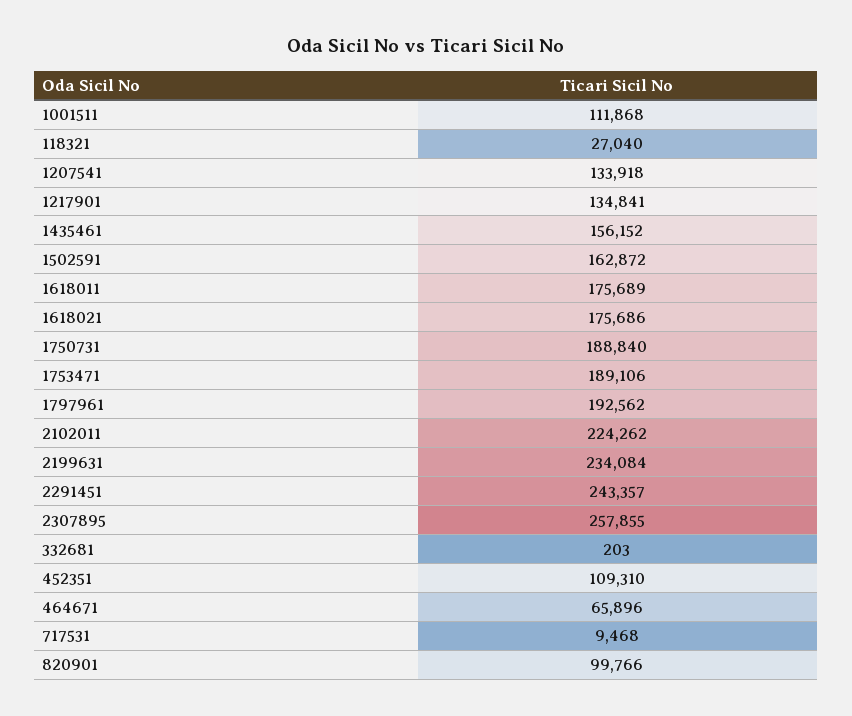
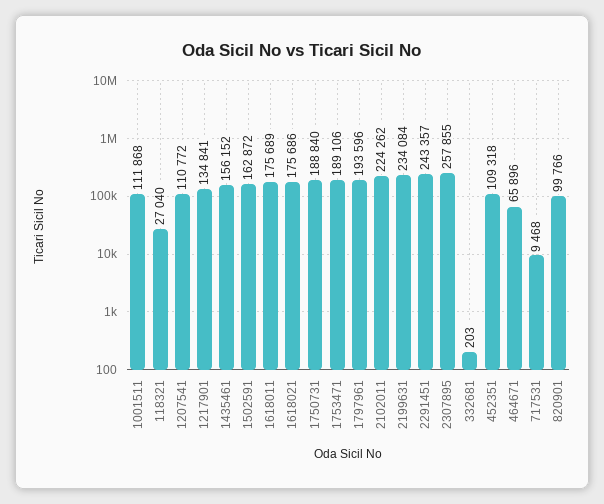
1207541: 133918 -> 110772
1797961: 192562 -> 193596
452351: 109310 -> 109318

